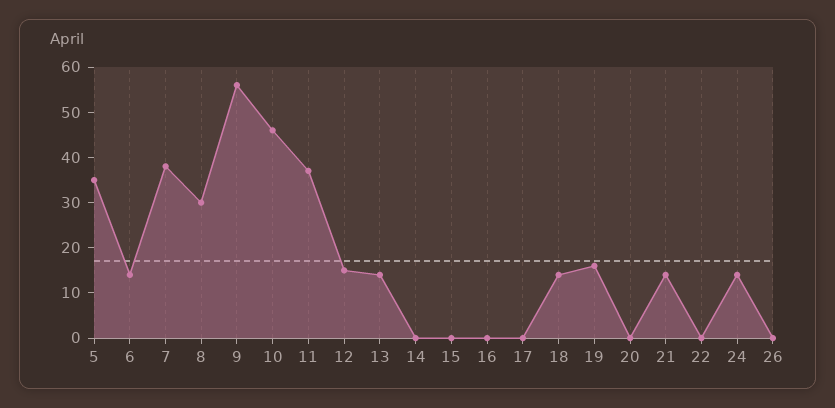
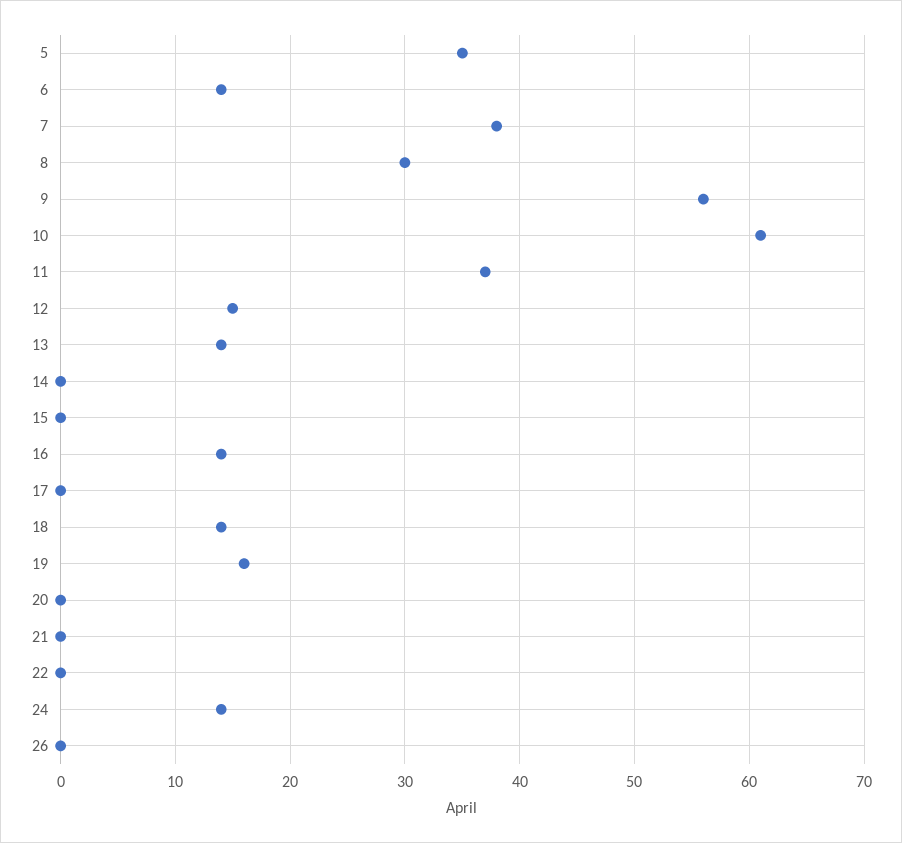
10: 45 -> 61
16: 0 -> 14
21: 15 -> 0

